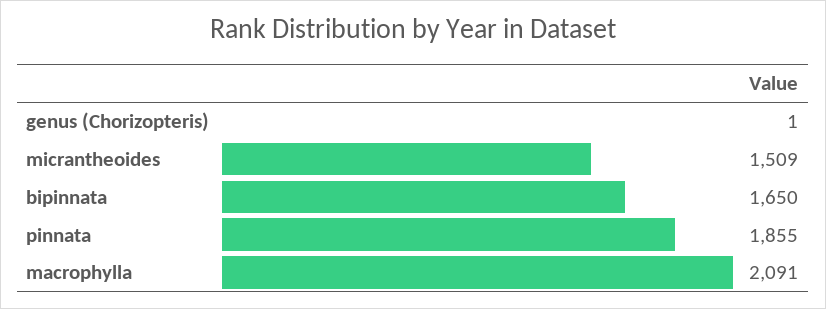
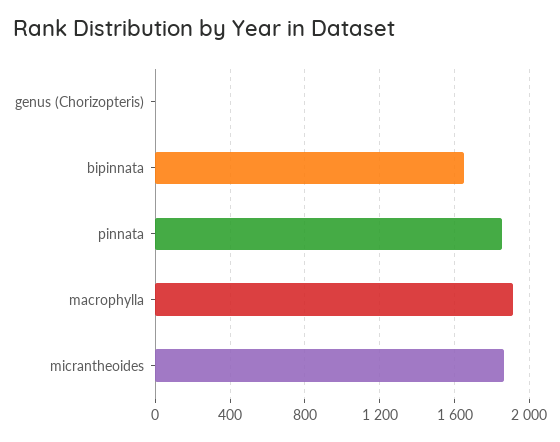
micrantheoides: 1509 -> 1850
macrophylla: 2091 -> 1900

